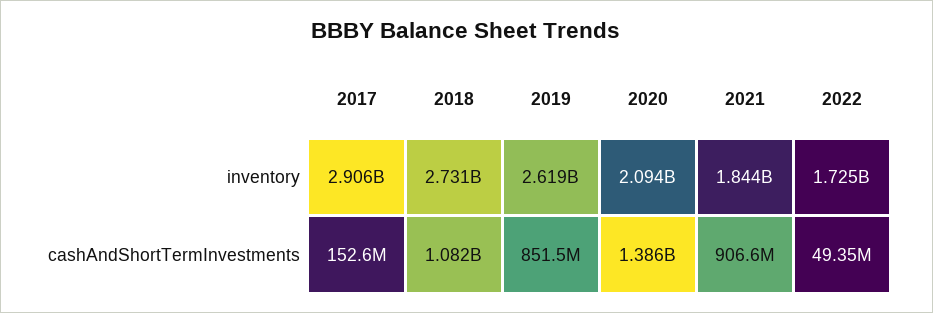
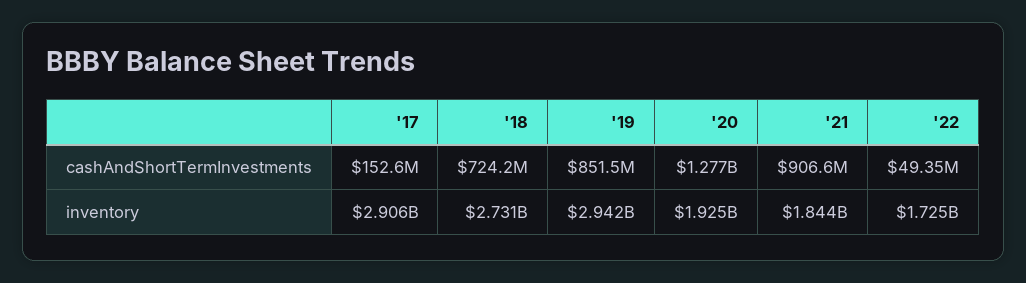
2019, inventory: 2619000000 -> 2942000000
2020, inventory: 2094000000 -> 1925000000
2018, cashAndShortTermInvestments: 1082000000 -> 724200000
2020, cashAndShortTermInvestments: 1386000000 -> 1277000000

